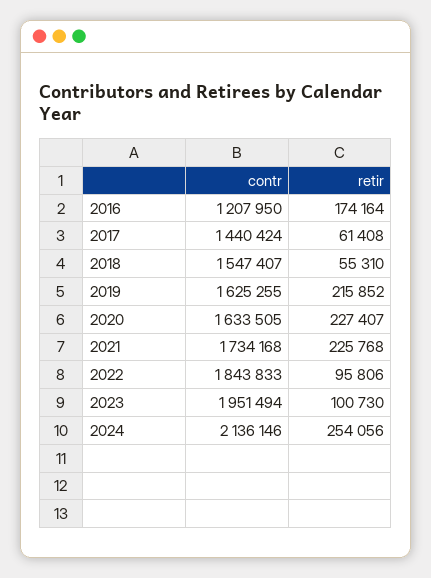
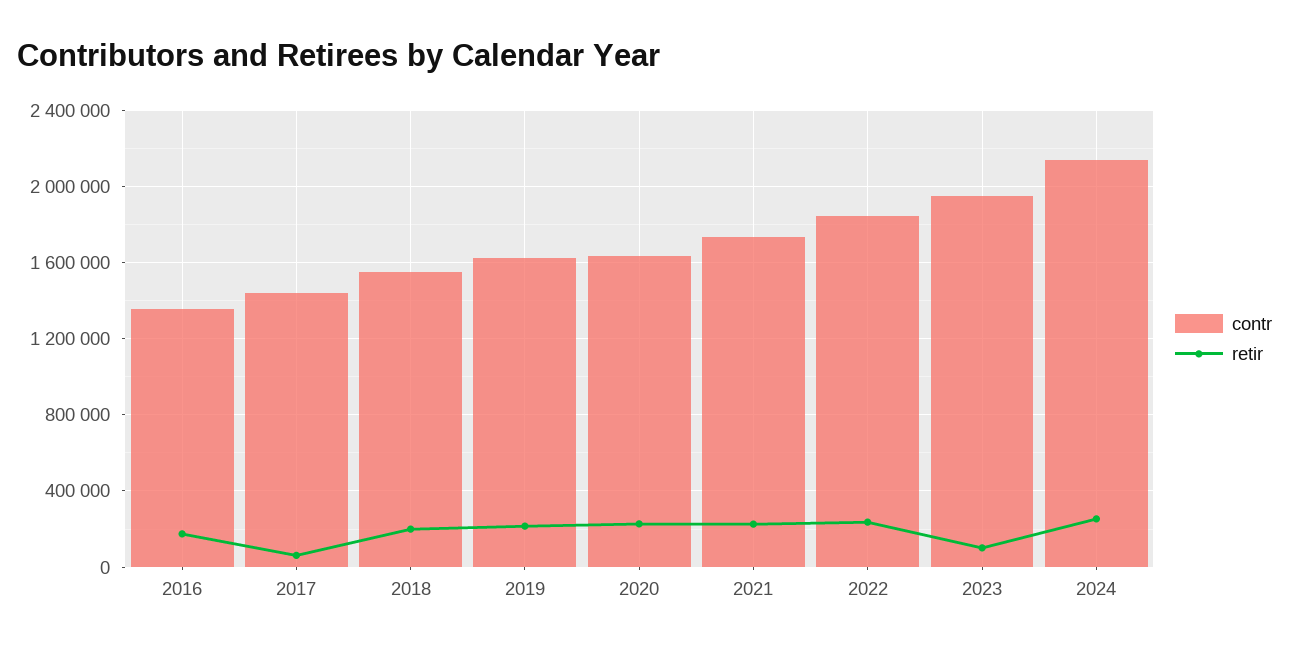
contr, 2016: 1207950 -> 1350000
retir, 2018: 55310 -> 200000
retir, 2022: 95806 -> 250000

